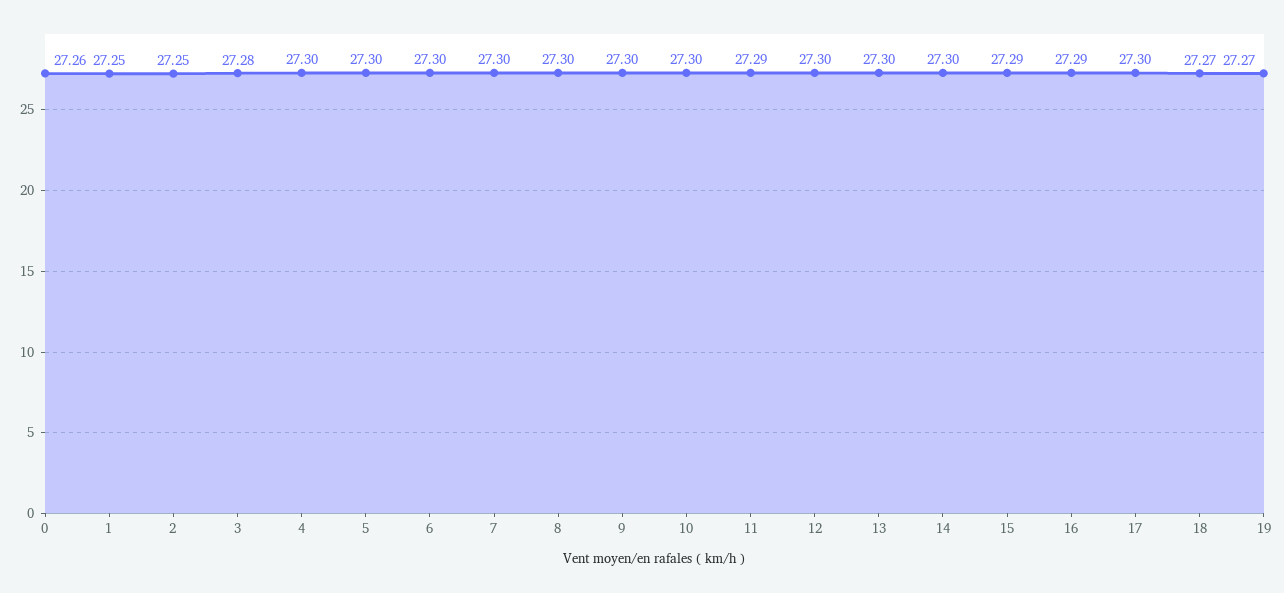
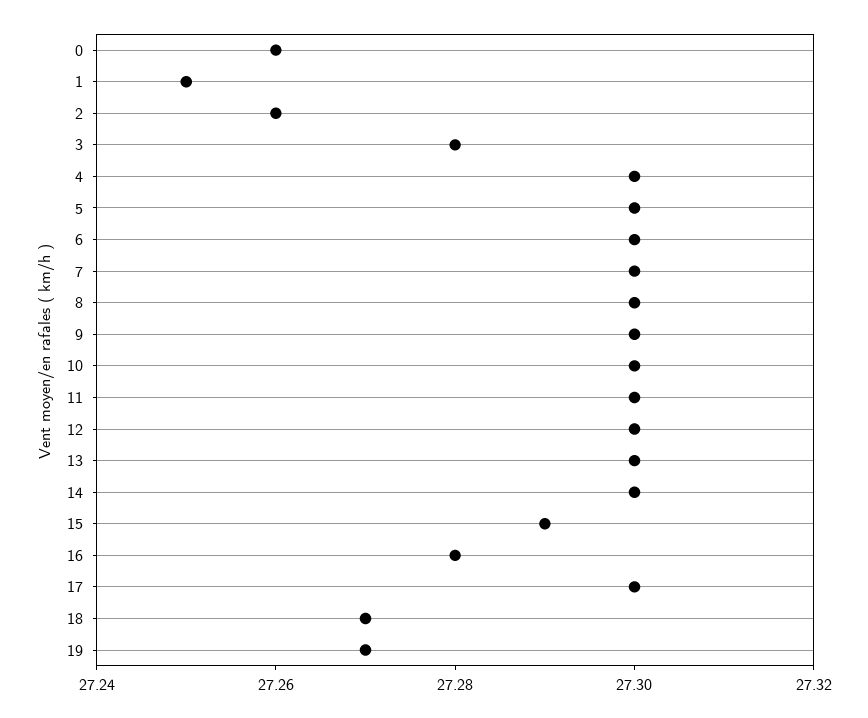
2: 27.25 -> 27.26
11: 27.29 -> 27.3
16: 27.29 -> 27.28

